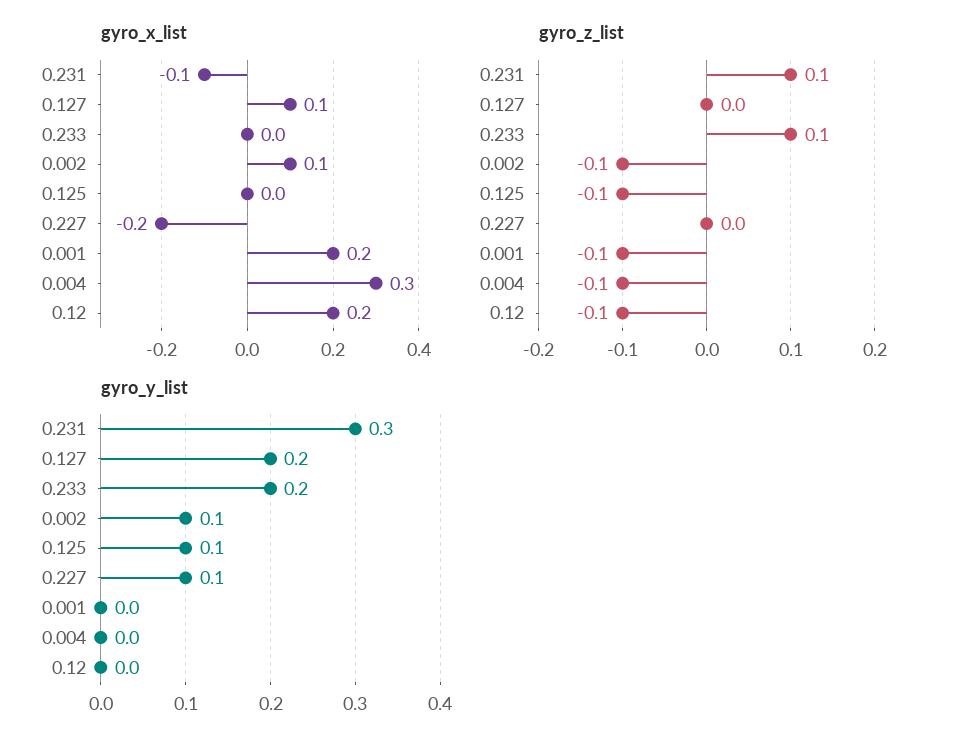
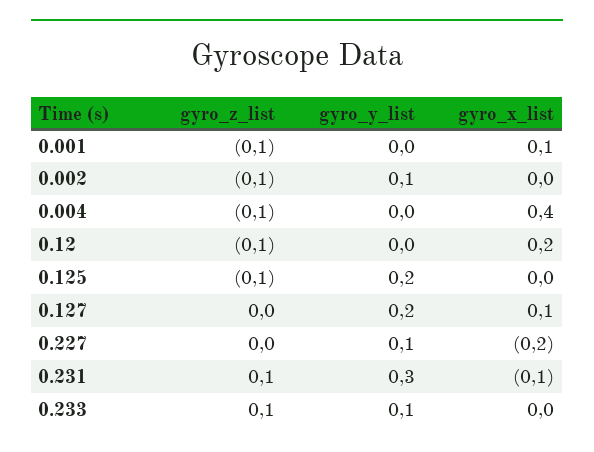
gyro_x_list, 0.002: 0.1 -> 0
gyro_x_list, 0.001: 0.2 -> 0.1
gyro_x_list, 0.004: 0.3 -> 0.4
gyro_y_list, 0.233: 0.2 -> 0.1
gyro_y_list, 0.125: 0.1 -> 0.2

